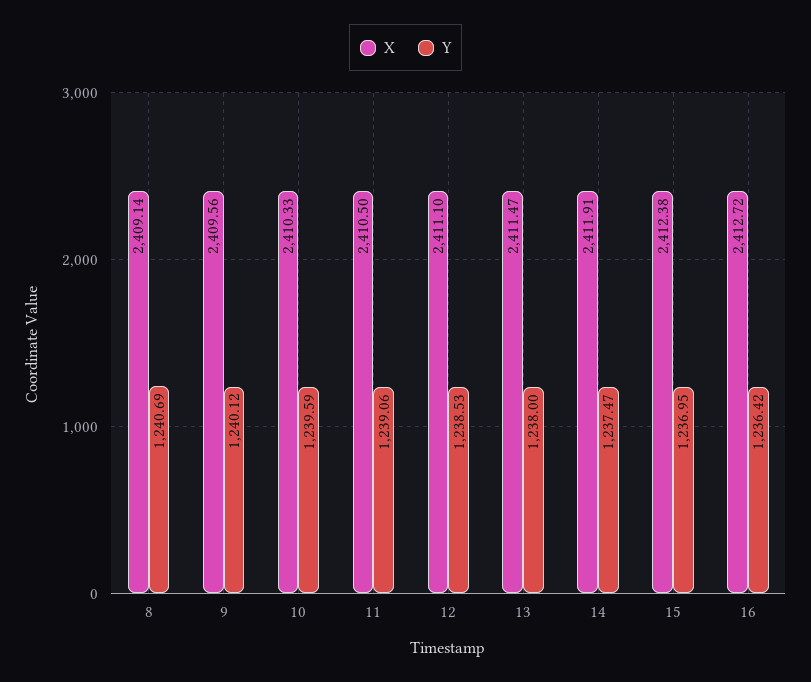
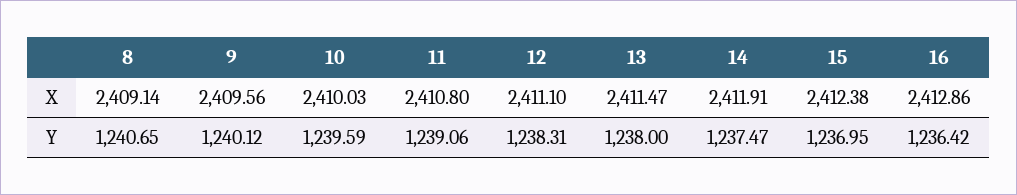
Y, 8: 1240.69 -> 1240.65
X, 10: 2410.33 -> 2410.03
X, 11: 2410.5 -> 2410.8
Y, 12: 1238.53 -> 1238.31
X, 16: 2412.72 -> 2412.86

